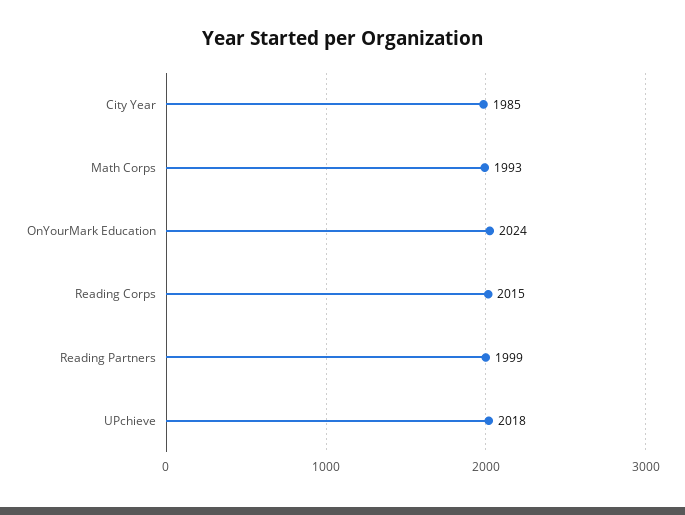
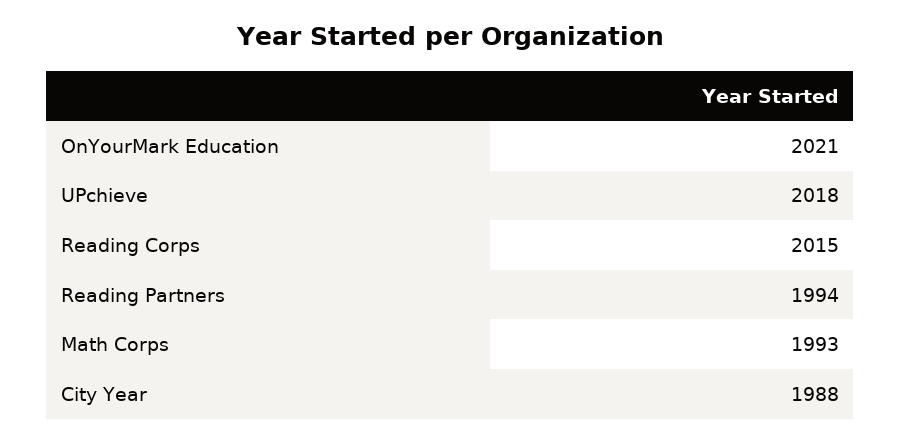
City Year: 1985 -> 1988
OnYourMark Education: 2024 -> 2021
Reading Partners: 1999 -> 1994

